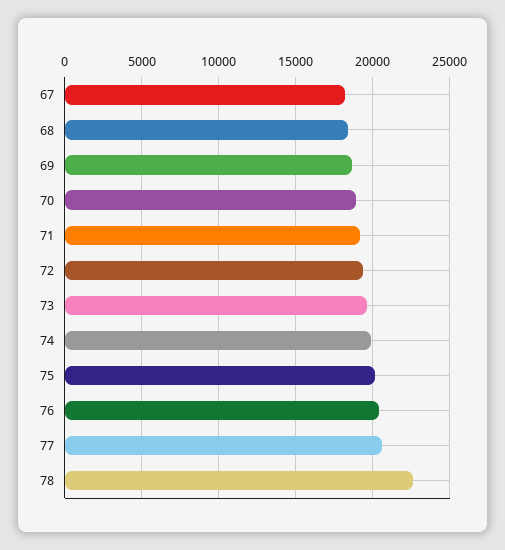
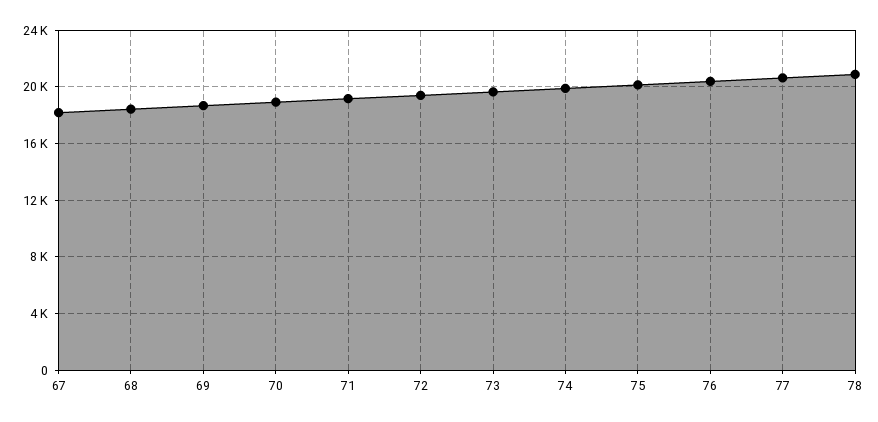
78: 22500 -> 21000

